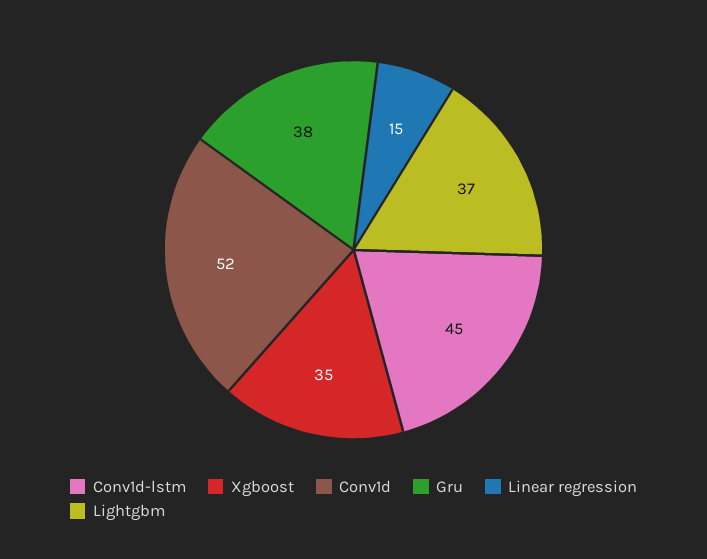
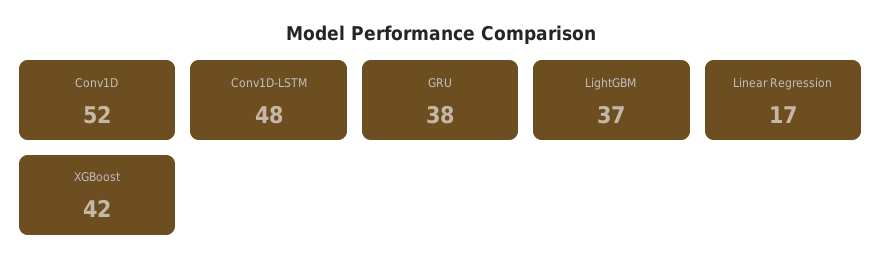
Conv1d-lstm: 45 -> 48
Xgboost: 35 -> 42
Linear regression: 15 -> 17

